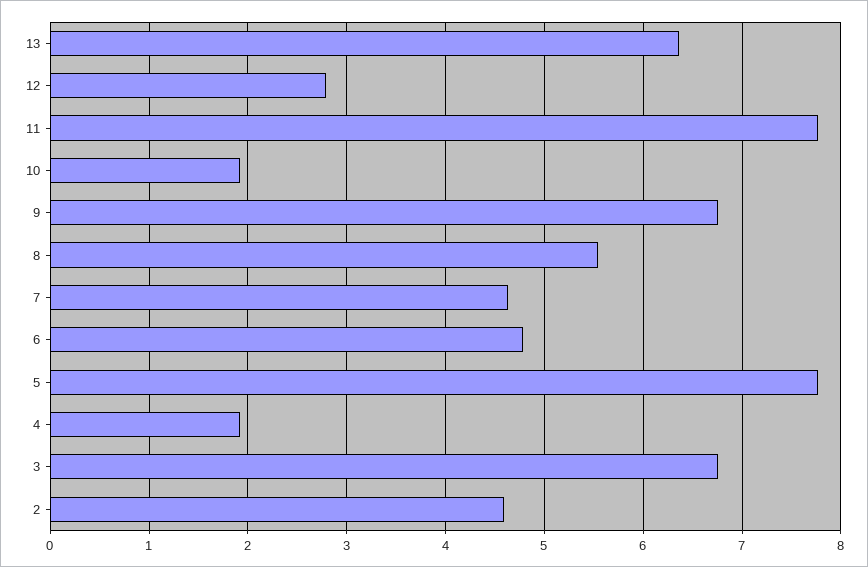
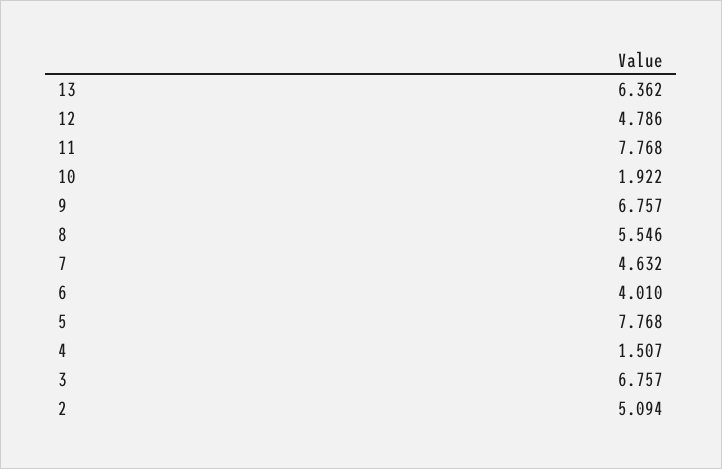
12: 2.8 -> 4.786
6: 4.8 -> 4.01
4: 1.9 -> 1.507
2: 4.6 -> 5.094

